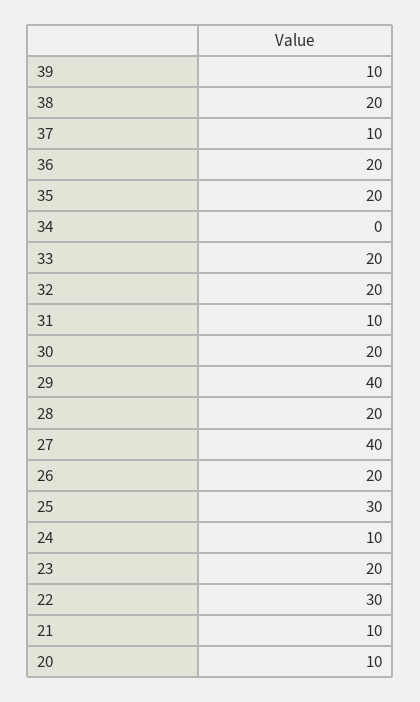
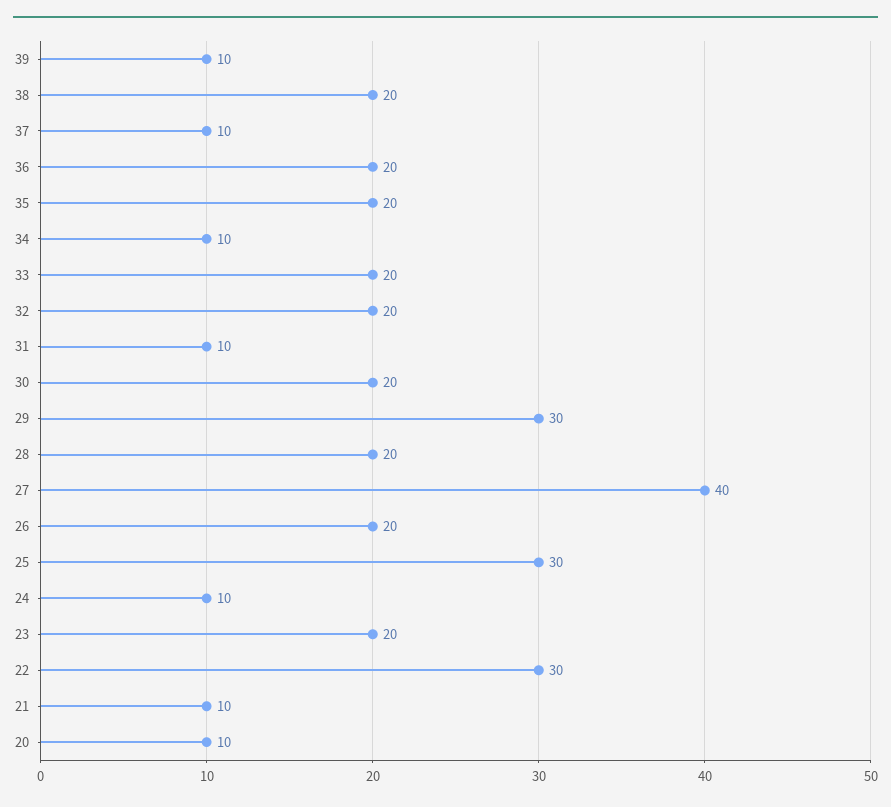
34: 0 -> 10
29: 40 -> 30

